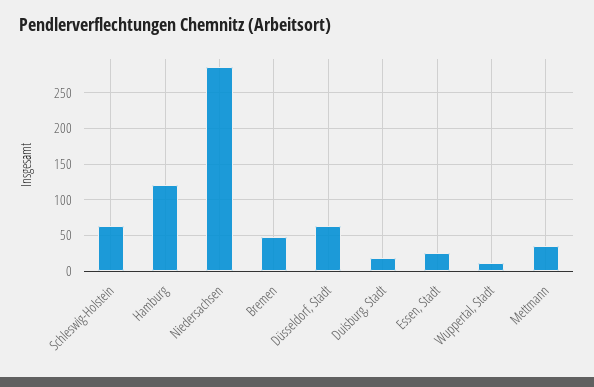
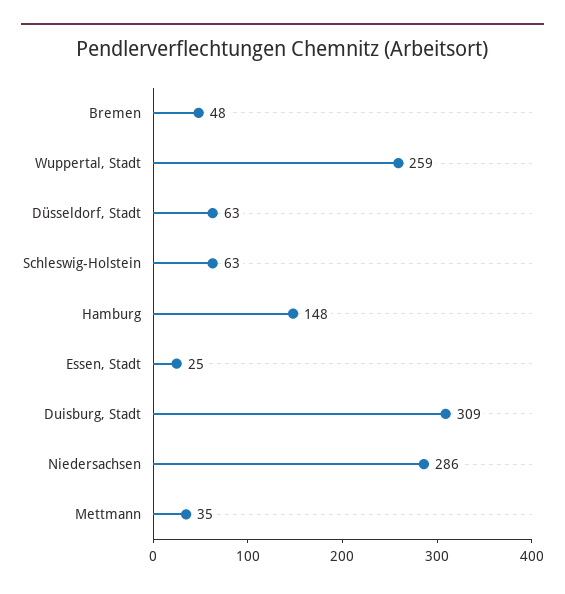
Hamburg: 120 -> 148
Duisburg, Stadt: 20 -> 309
Wuppertal, Stadt: 10 -> 259

